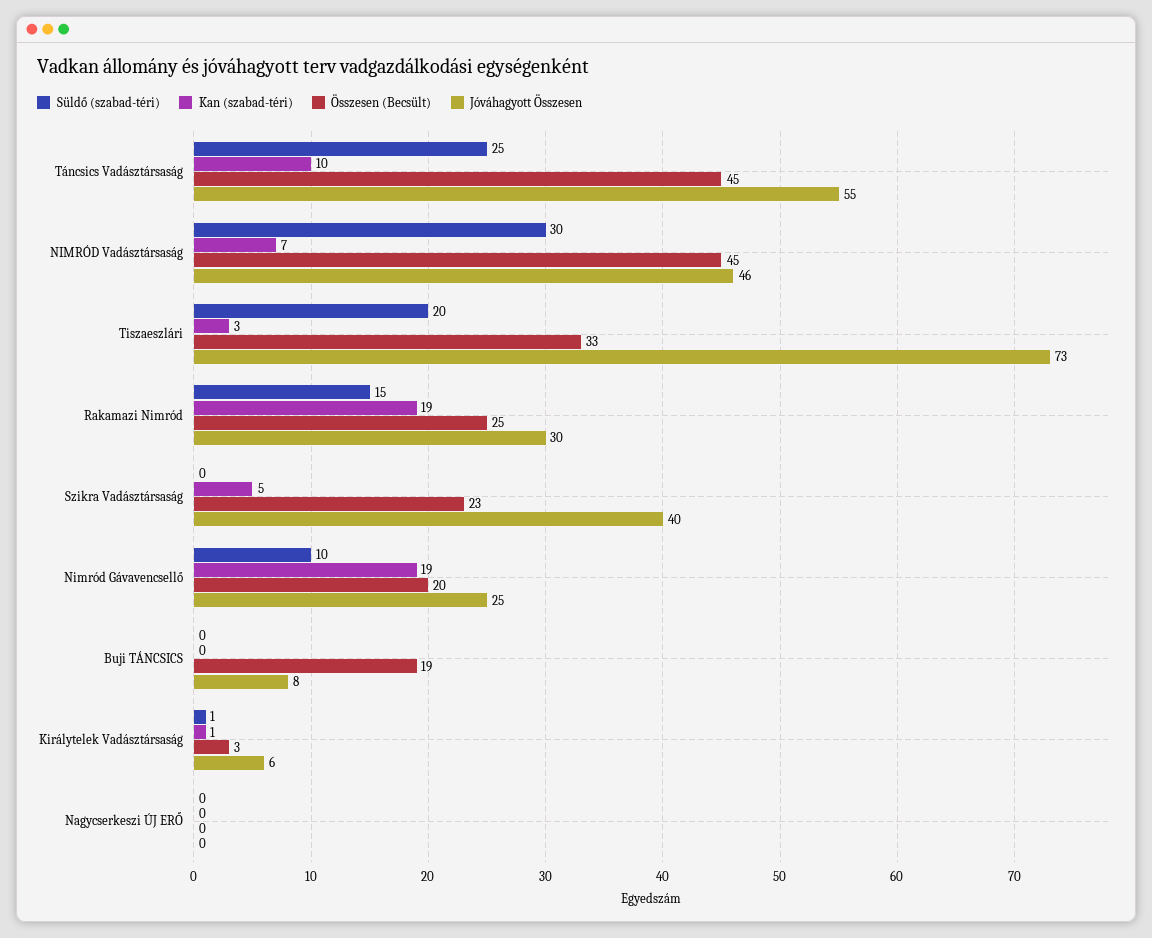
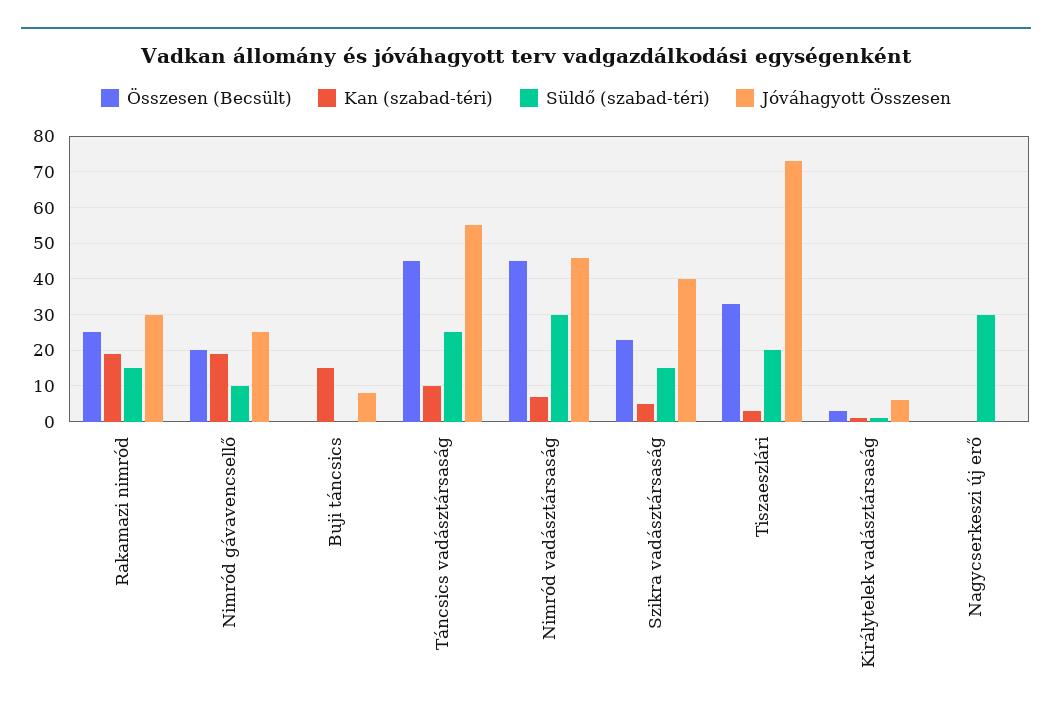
Süldő (szabad-téri), Szikra Vadásztársaság: 0 -> 15
Kan (szabad-téri), Buji TÁNCSICS: 0 -> 15
Összesen (Becsült), Buji TÁNCSICS: 19 -> 0
Süldő (szabad-téri), Nagycserkeszi ÚJ ERŐ: 0 -> 30

